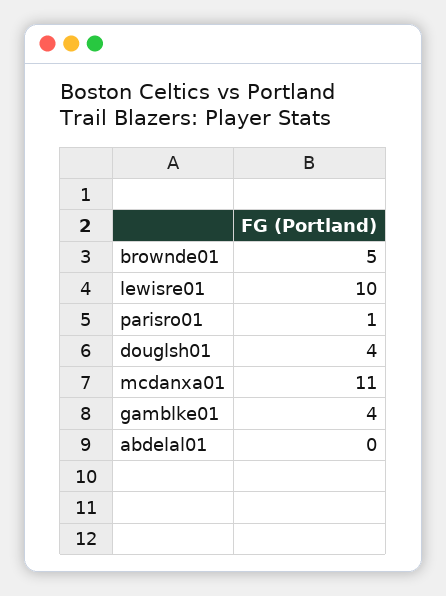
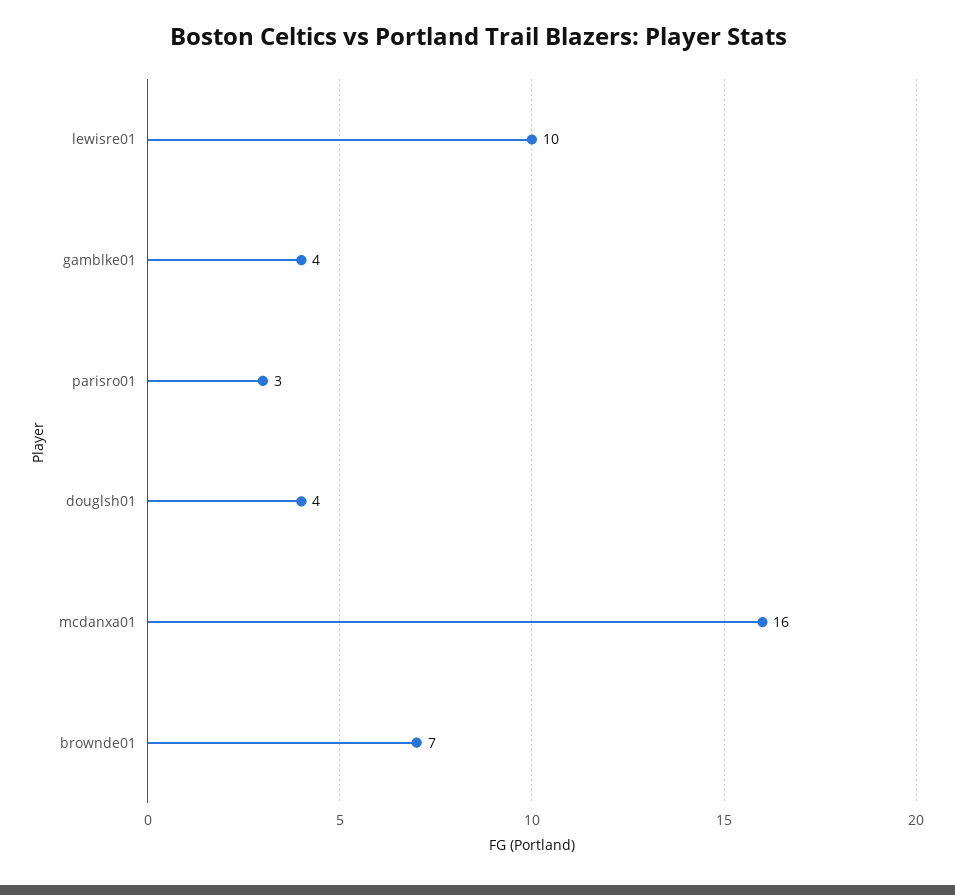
brownde01: 5 -> 7
parisro01: 1 -> 3
mcdanxa01: 11 -> 16
abdelal01: 0 -> none

